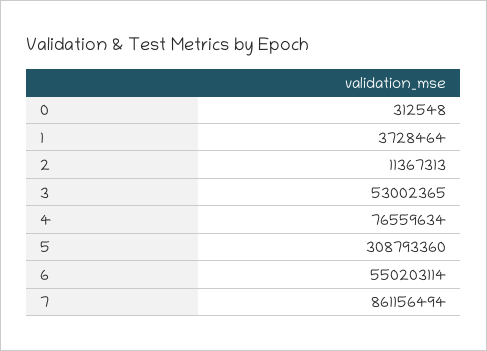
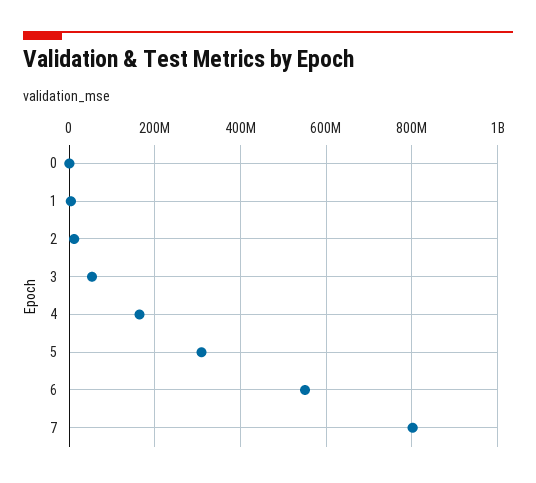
4: 76559634 -> 160000000
7: 861156494 -> 800000000

